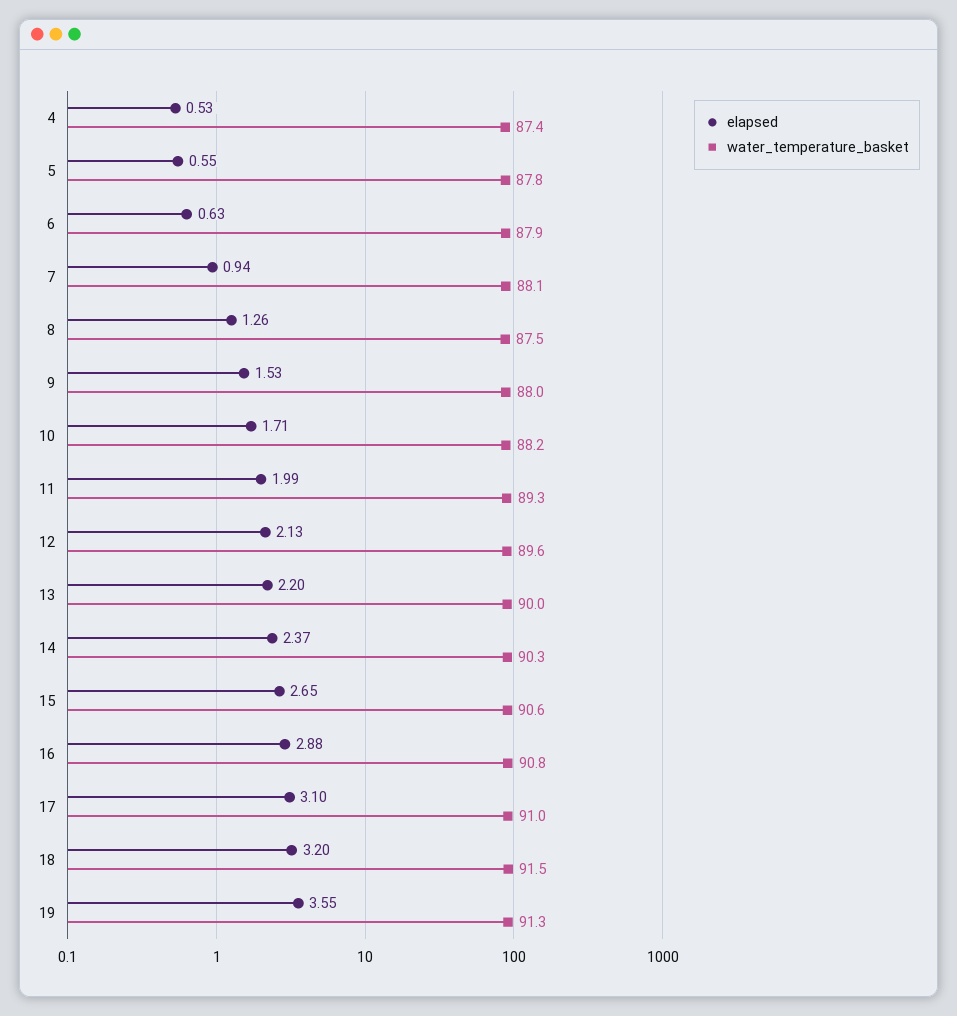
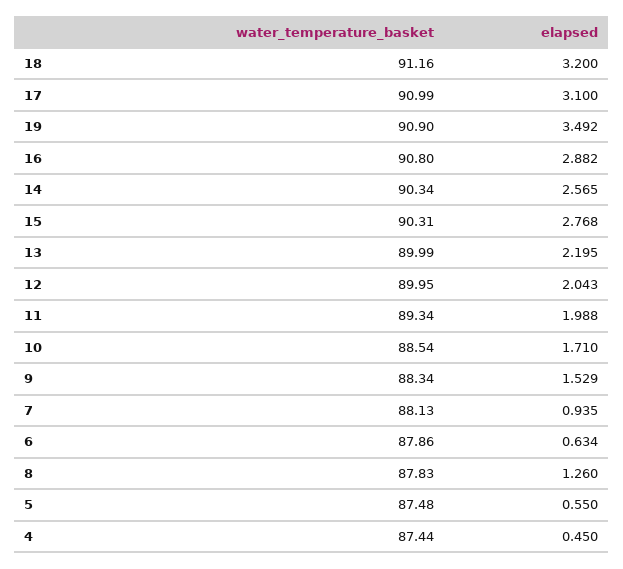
elapsed, 4: 0.53 -> 0.45
water_temperature_basket, 5: 87.8 -> 87.48
water_temperature_basket, 8: 87.5 -> 87.83
water_temperature_basket, 9: 88 -> 88.34
water_temperature_basket, 10: 88.2 -> 88.54
elapsed, 12: 2.13 -> 2.043
water_temperature_basket, 12: 89.6 -> 89.95
elapsed, 14: 2.37 -> 2.565
elapsed, 15: 2.65 -> 2.768
water_temperature_basket, 15: 90.6 -> 90.31
water_temperature_basket, 18: 91.5 -> 91.16
elapsed, 19: 3.55 -> 3.492
water_temperature_basket, 19: 91.3 -> 90.9

